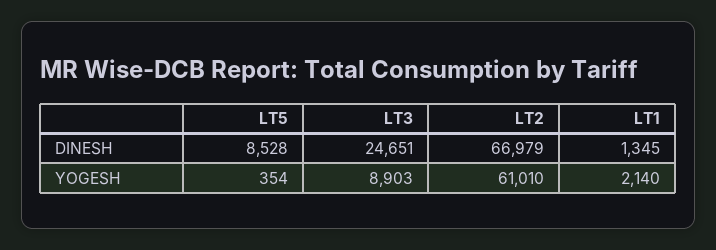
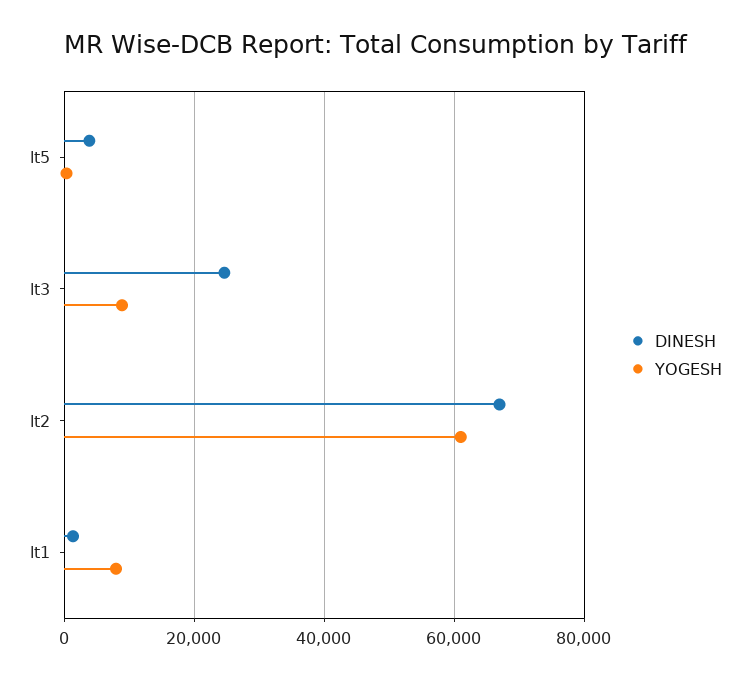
DINESH, LT5: 8528 -> 4000
YOGESH, LT1: 2140 -> 8000

